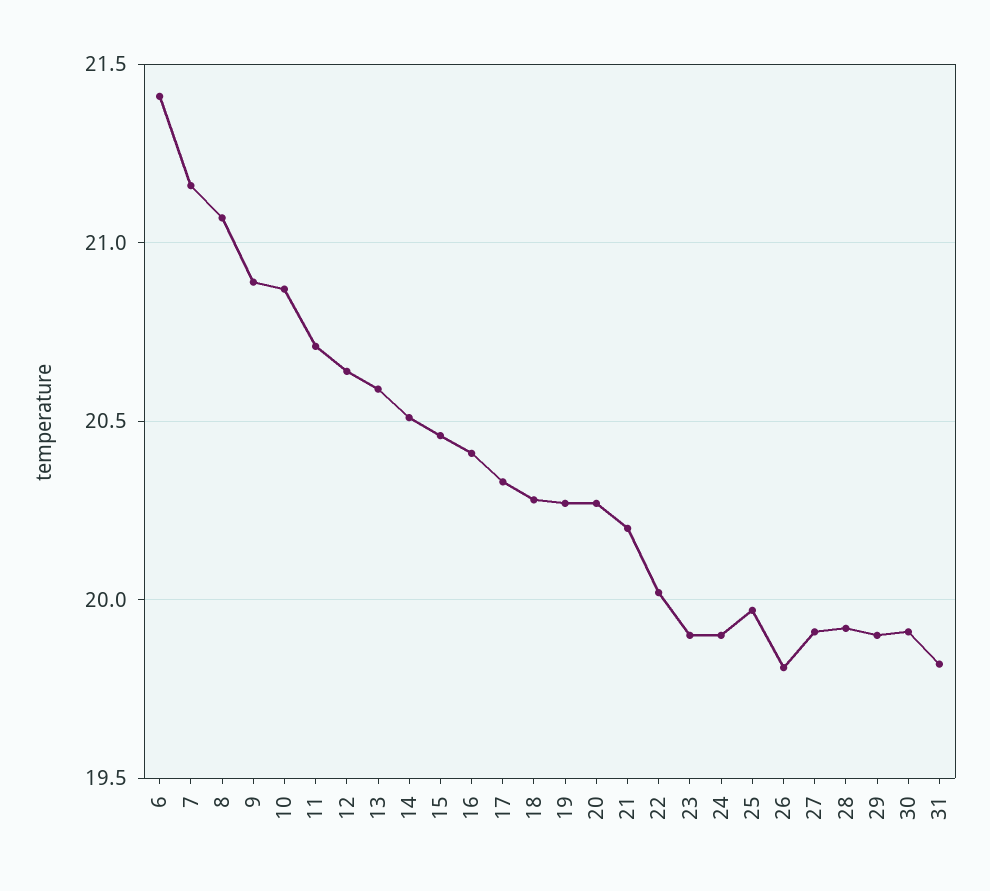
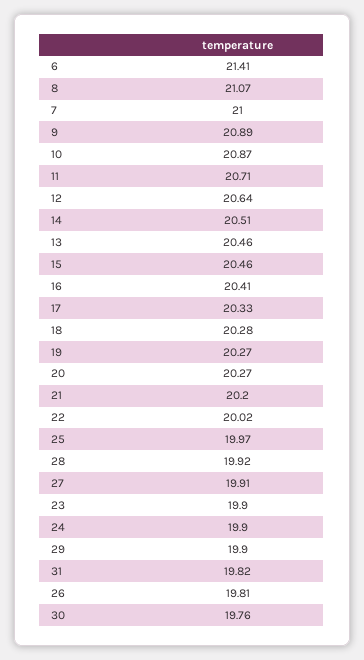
7: 21.15 -> 21
13: 20.6 -> 20.46
30: 19.9 -> 19.76

